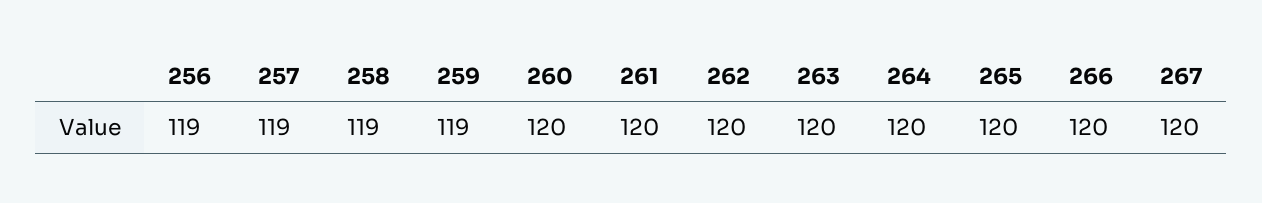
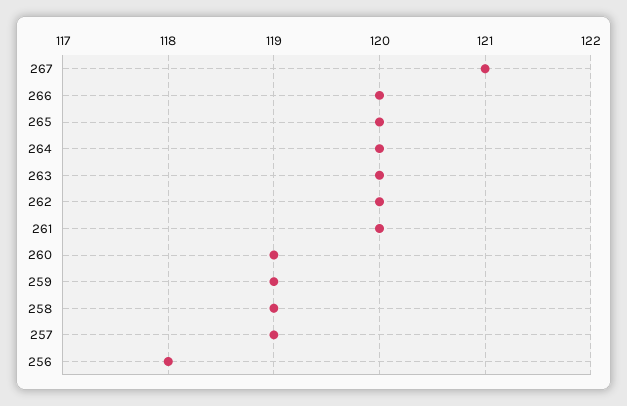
256: 119 -> 118
260: 120 -> 119
267: 120 -> 121

